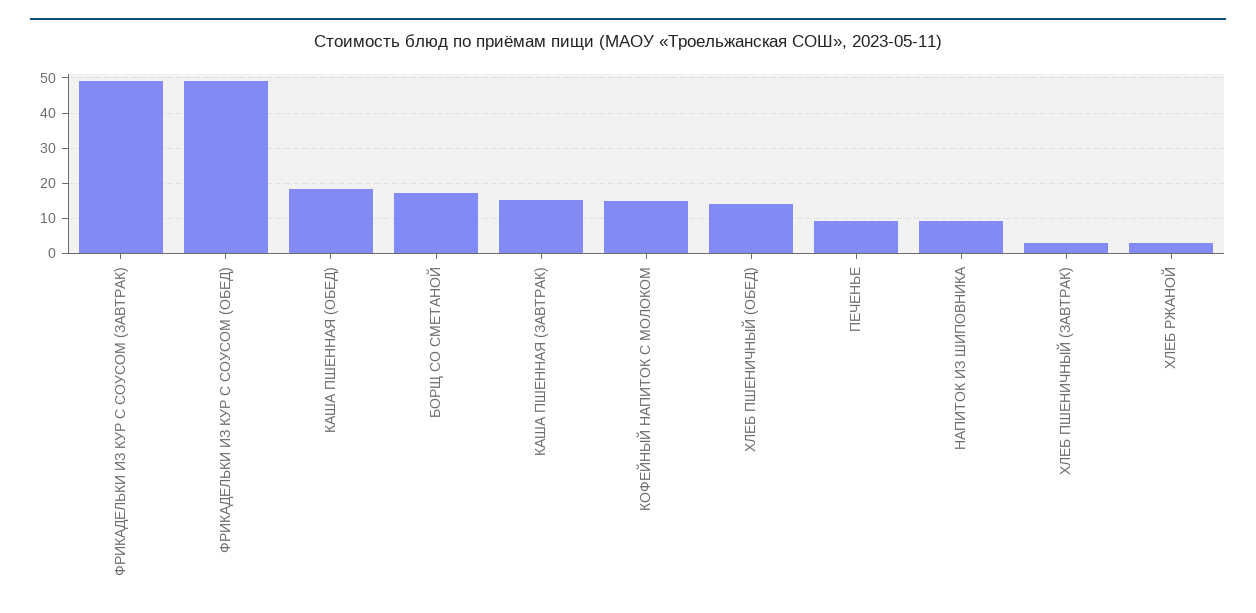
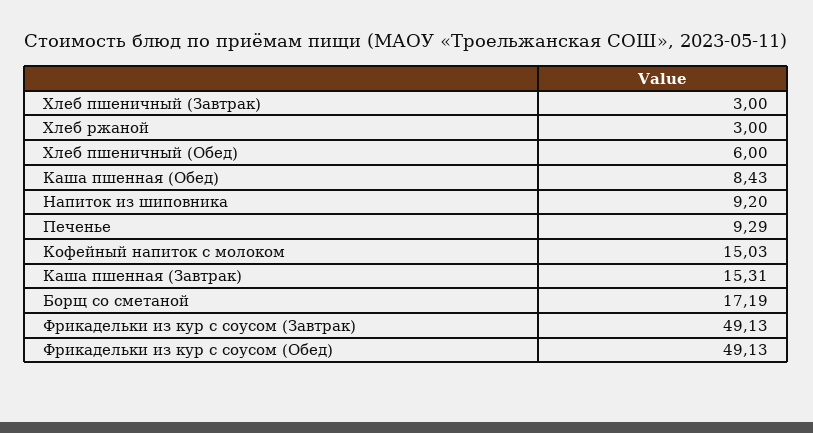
КАША ПШЕННАЯ (ОБЕД): 18 -> 8.43
ХЛЕБ ПШЕНИЧНЫЙ (ОБЕД): 14 -> 6

